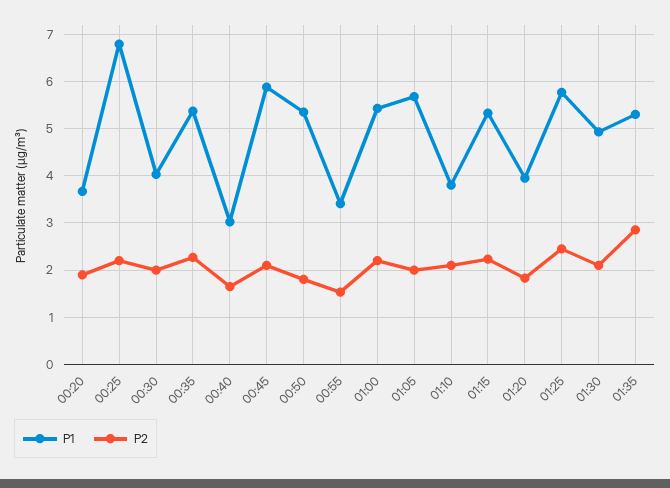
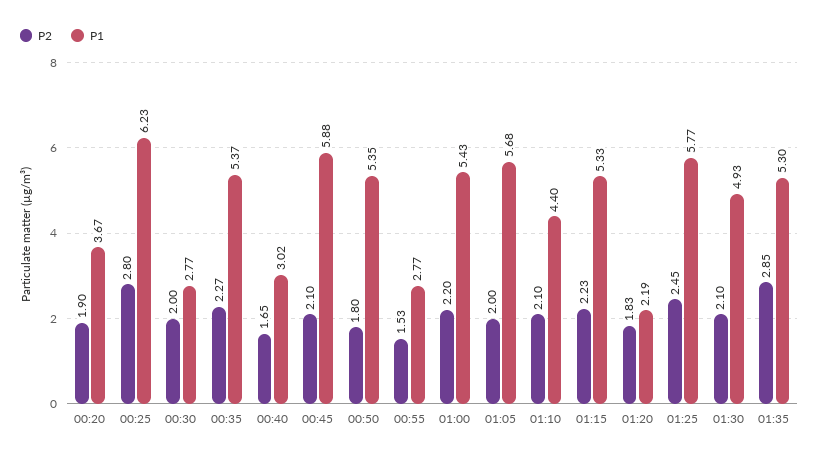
P1, 00:25: 6.8 -> 6.23
P2, 00:25: 2.2 -> 2.8
P1, 00:30: 4 -> 2.77
P1, 00:55: 3.4 -> 2.77
P1, 01:10: 3.8 -> 4.4
P1, 01:20: 4 -> 2.19

